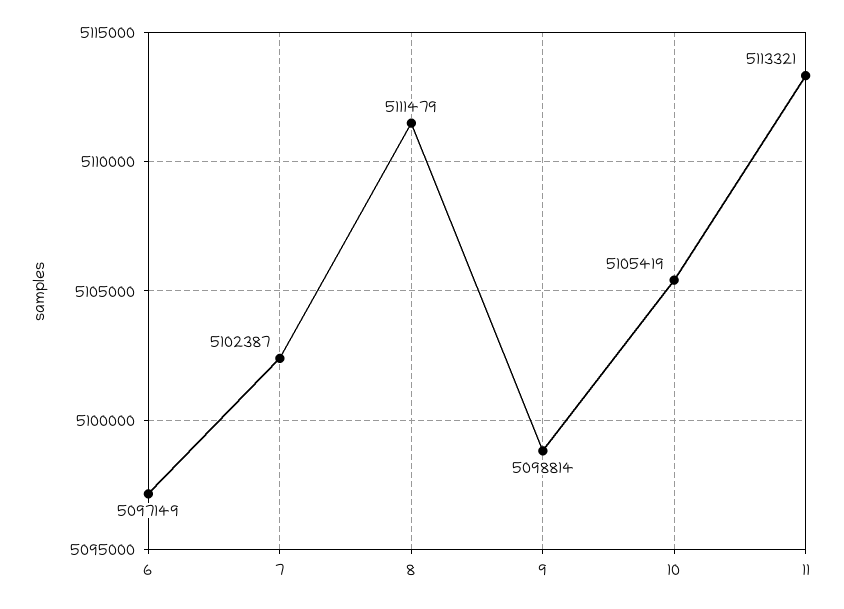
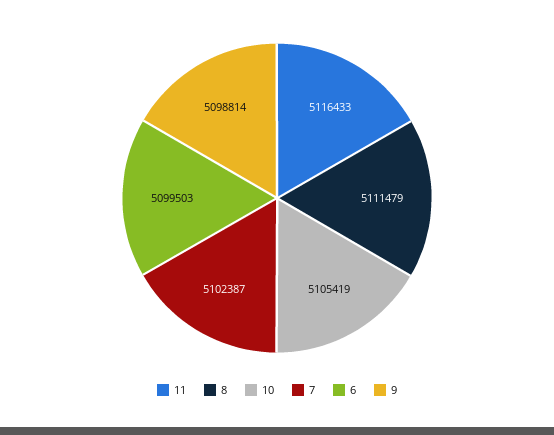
6: 5097149 -> 5099503
11: 5113321 -> 5116433

